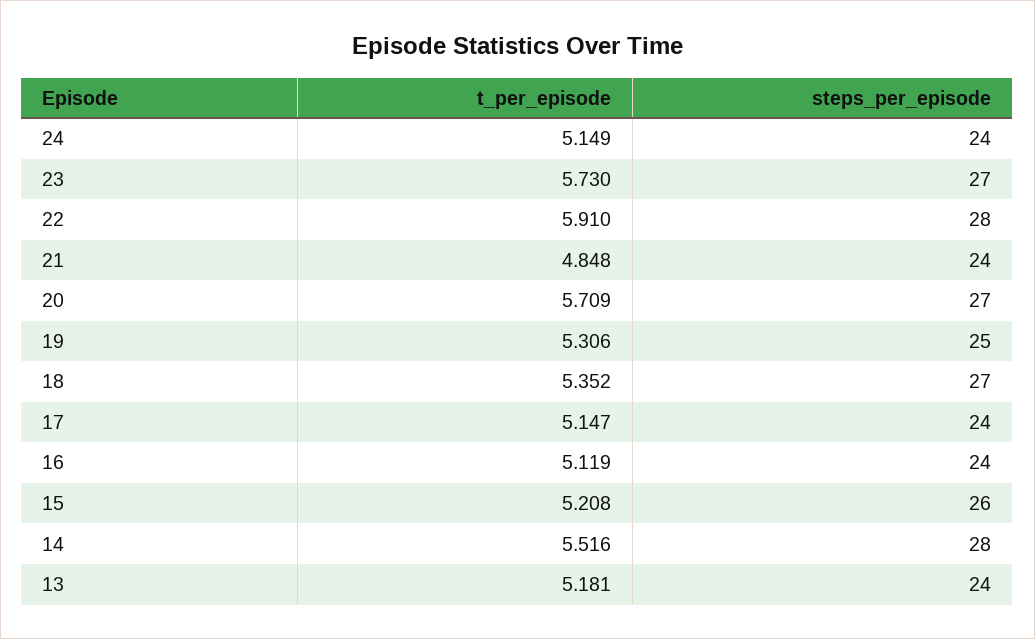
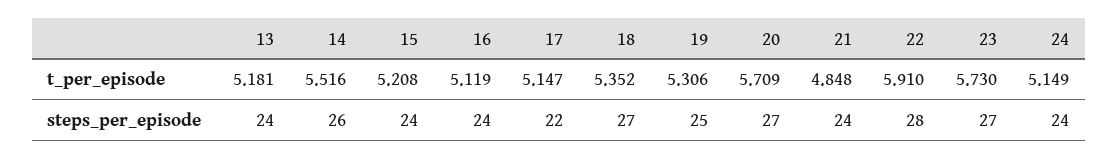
steps_per_episode, 17: 24 -> 22
steps_per_episode, 15: 26 -> 24
steps_per_episode, 14: 28 -> 26

